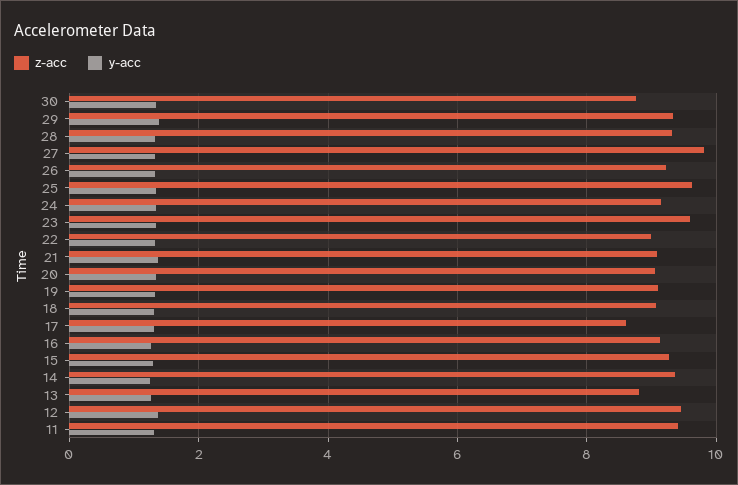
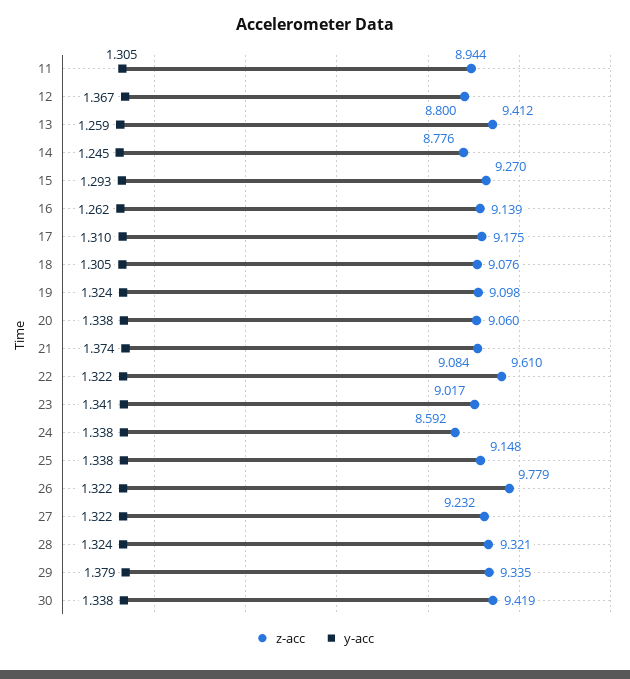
z-acc, 30: 8.8 -> 9.419
z-acc, 27: 9.8 -> 9.232
z-acc, 26: 9.2 -> 9.779
z-acc, 25: 9.6 -> 9.148
z-acc, 24: 9.2 -> 8.592
z-acc, 23: 9.6 -> 9.017
z-acc, 22: 9 -> 9.61
z-acc, 17: 8.6 -> 9.175
z-acc, 14: 9.4 -> 8.776
z-acc, 13: 8.8 -> 9.412
z-acc, 12: 9.4 -> 8.8
z-acc, 11: 9.4 -> 8.944

